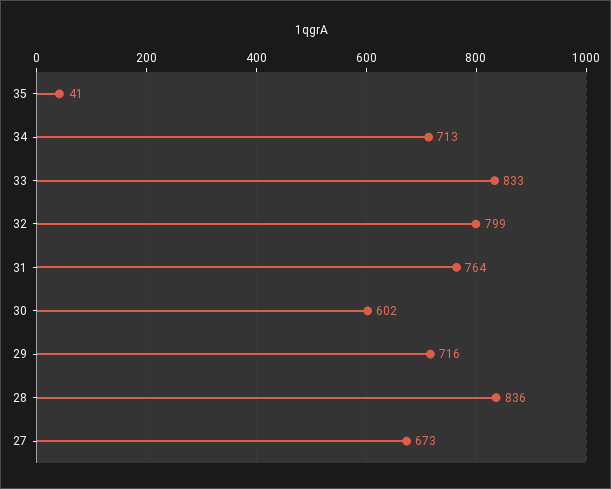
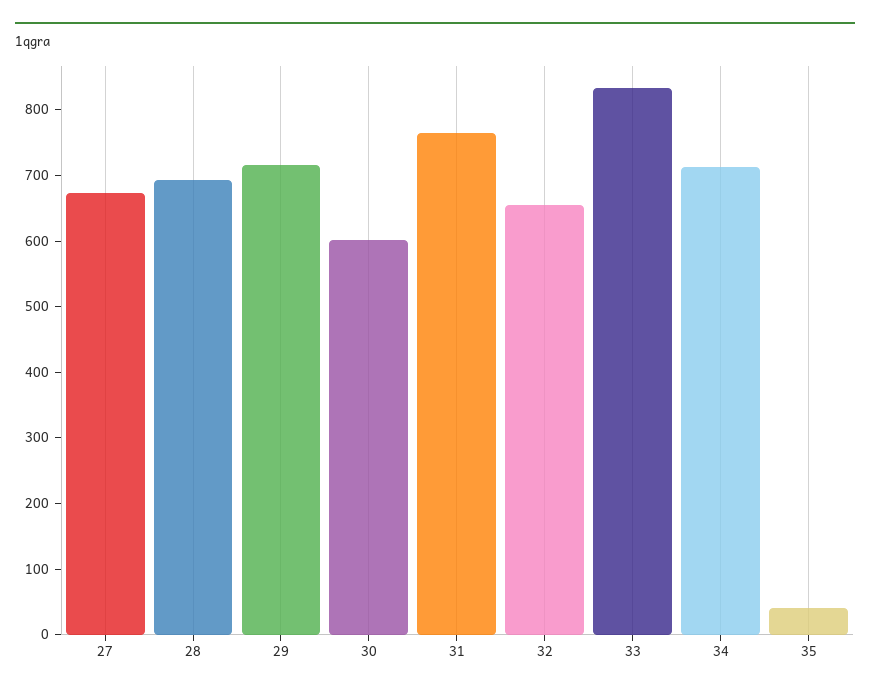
32: 799 -> 660
28: 836 -> 700

